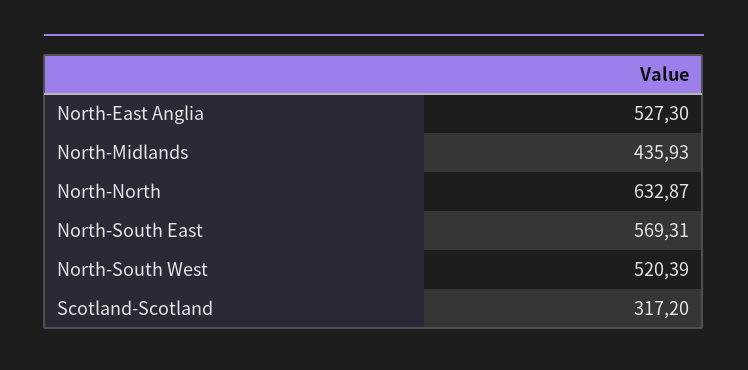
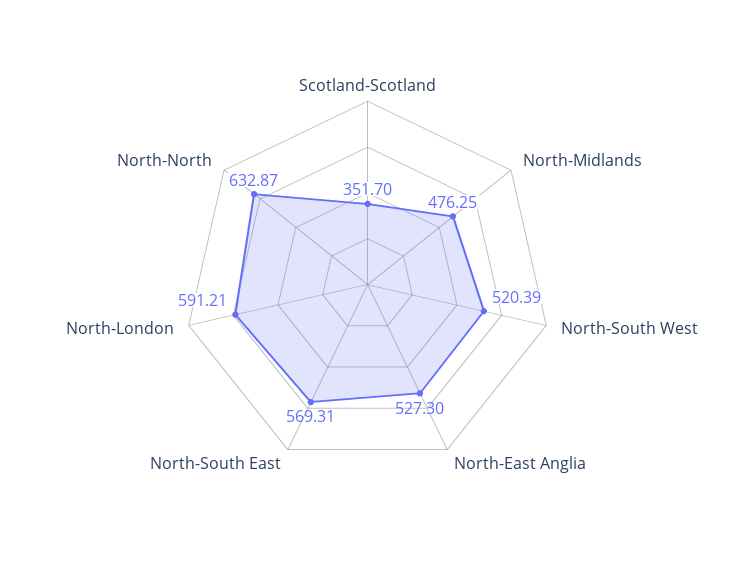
North-Midlands: 435.93 -> 476.25
Scotland-Scotland: 317.2 -> 351.7
North-London: none -> 591.21

